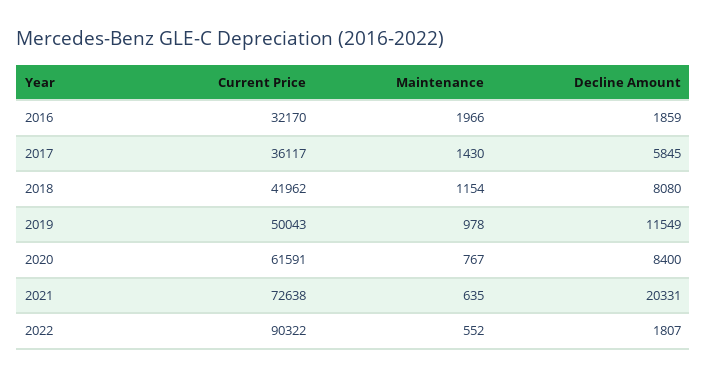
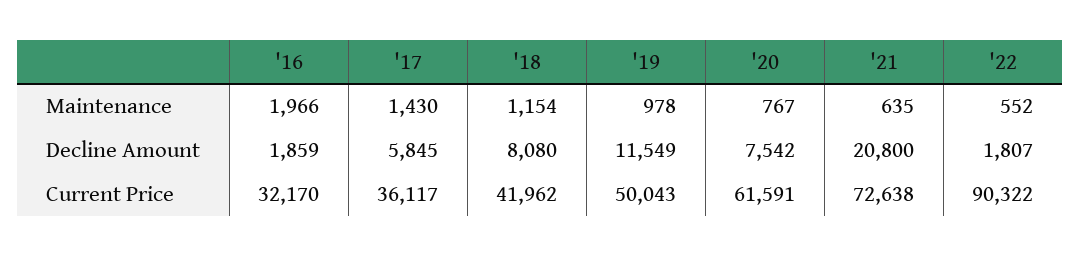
Decline Amount, 2020: 8400 -> 7542
Decline Amount, 2021: 20331 -> 20800

